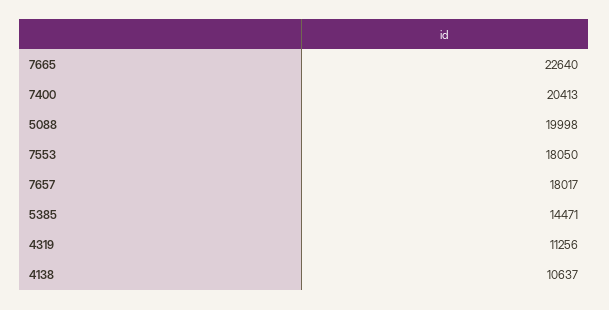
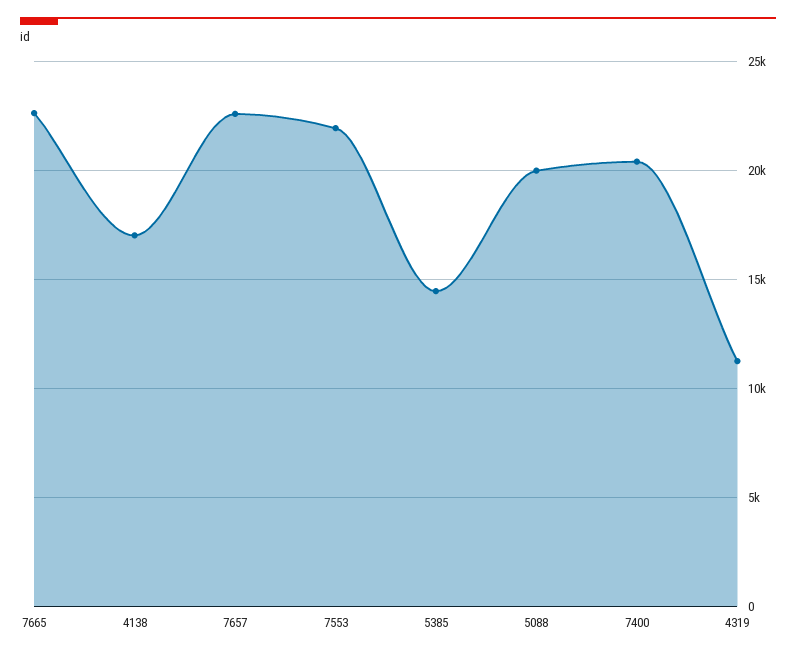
7553: 18050 -> 22000
7657: 18017 -> 22500
4138: 10637 -> 17000

